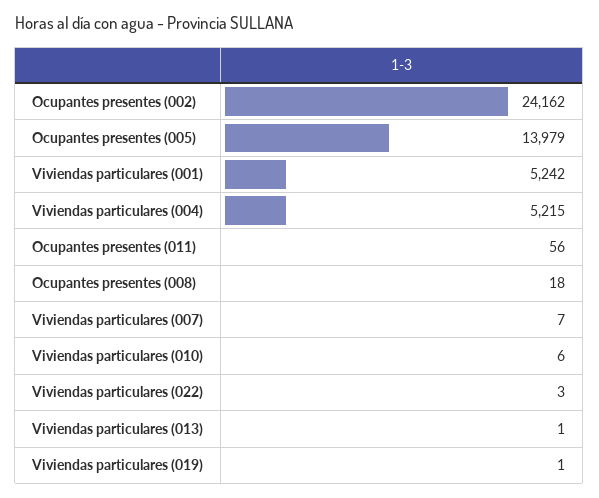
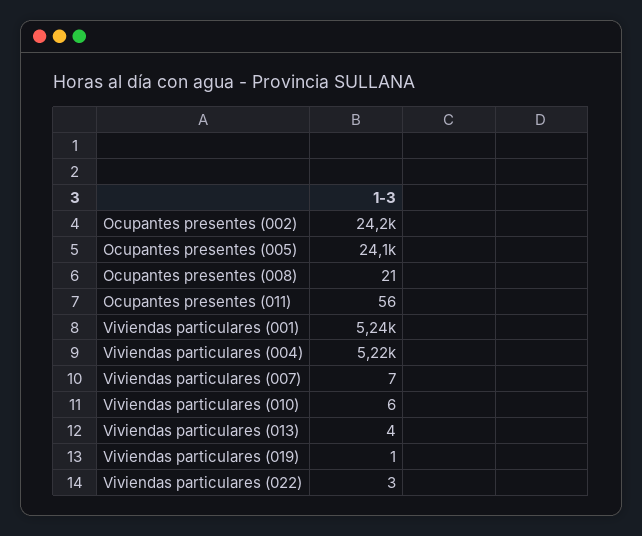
Ocupantes presentes (005): 13979 -> 24100
Ocupantes presentes (008): 18 -> 21
Viviendas particulares (013): 1 -> 4

